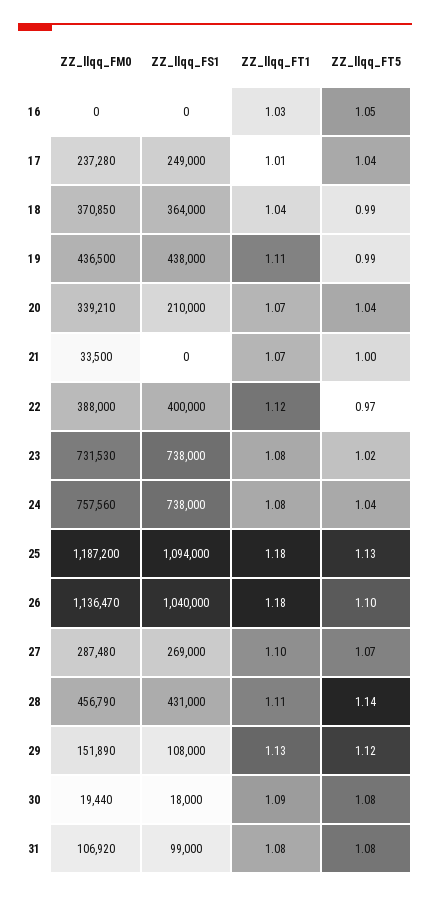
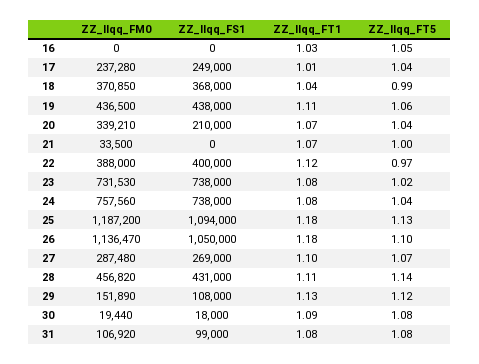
ZZ_llqq_FS1, 18: 364000 -> 368000
ZZ_llqq_FT5, 19: 0.99 -> 1.06
ZZ_llqq_FS1, 26: 1040000 -> 1050000
ZZ_llqq_FM0, 28: 456790 -> 456820

